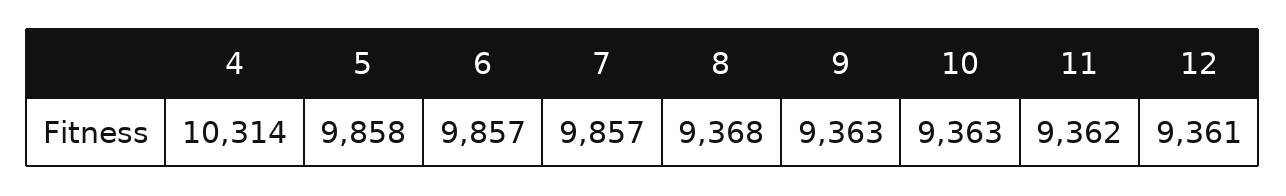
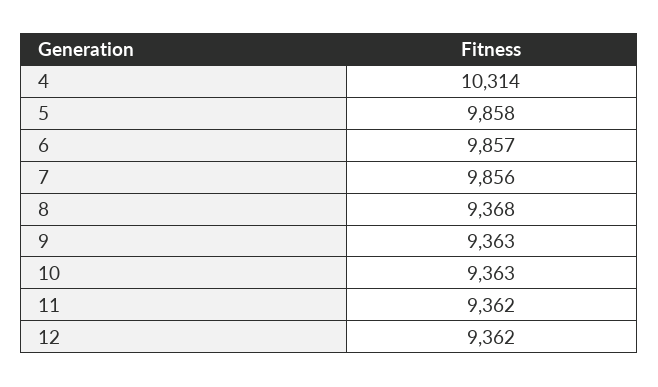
7: 9857 -> 9856
12: 9361 -> 9362

